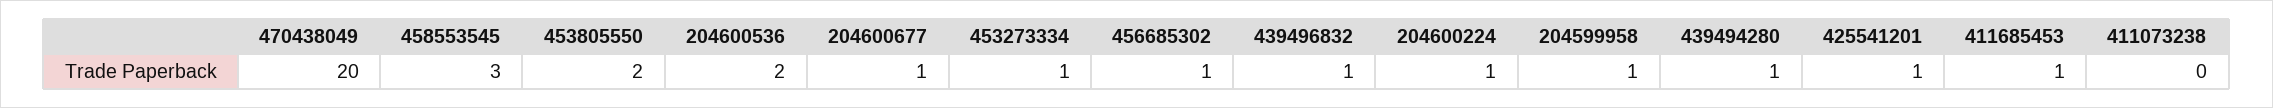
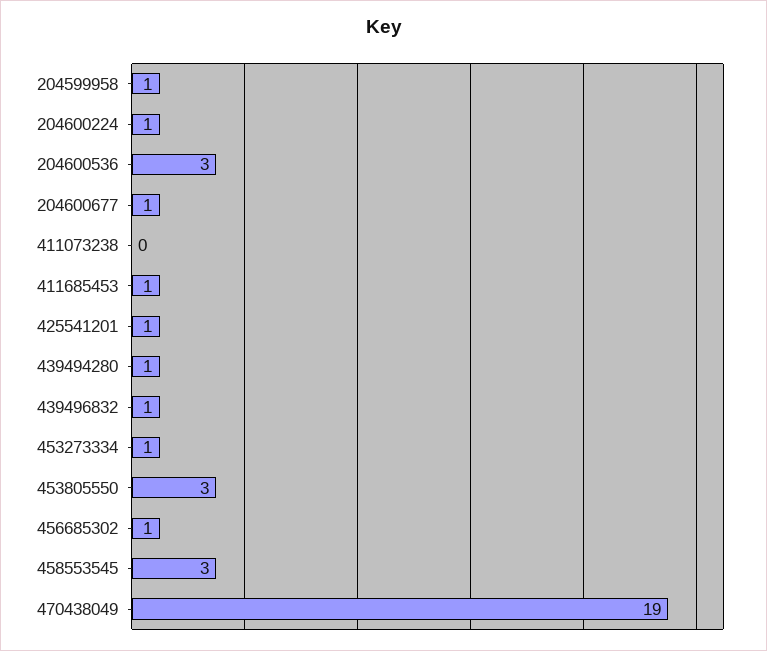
470438049: 20 -> 19
453805550: 2 -> 3
204600536: 2 -> 3

